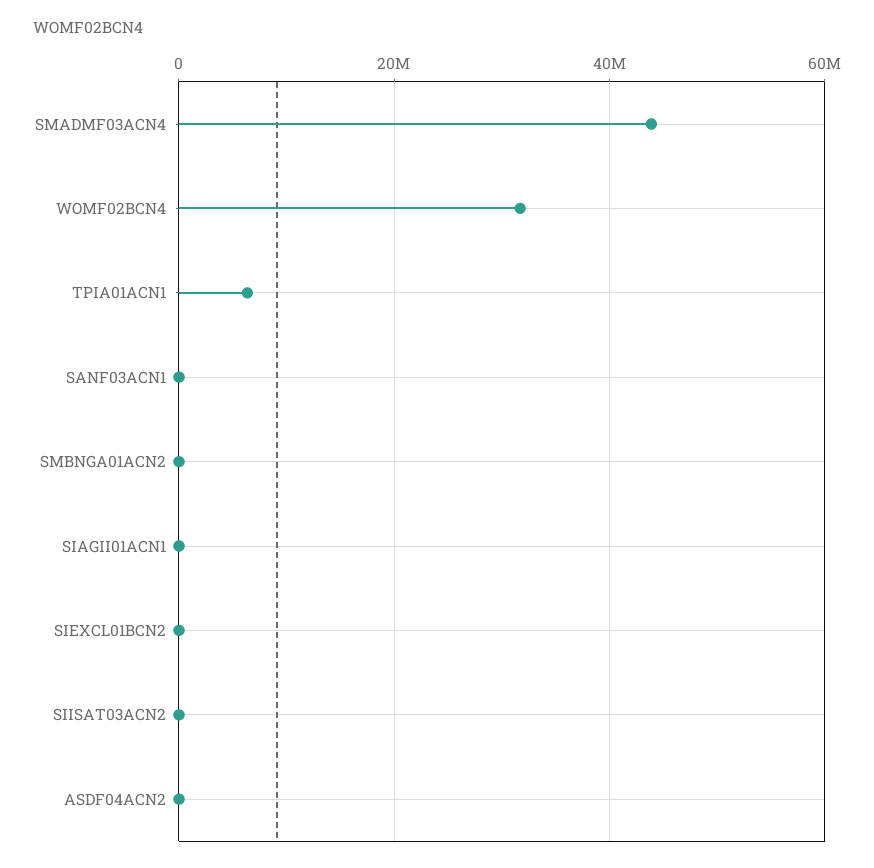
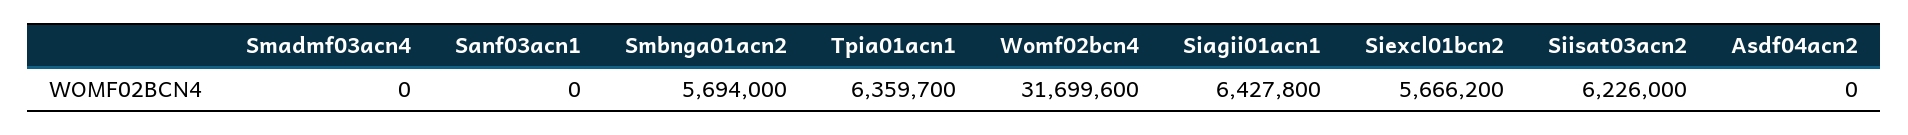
SMADMF03ACN4: 44000000 -> 0
SMBNGA01ACN2: 0 -> 5694000
SIAGII01ACN1: 0 -> 6427800
SIEXCL01BCN2: 0 -> 5666200
SIISAT03ACN2: 0 -> 6226000

